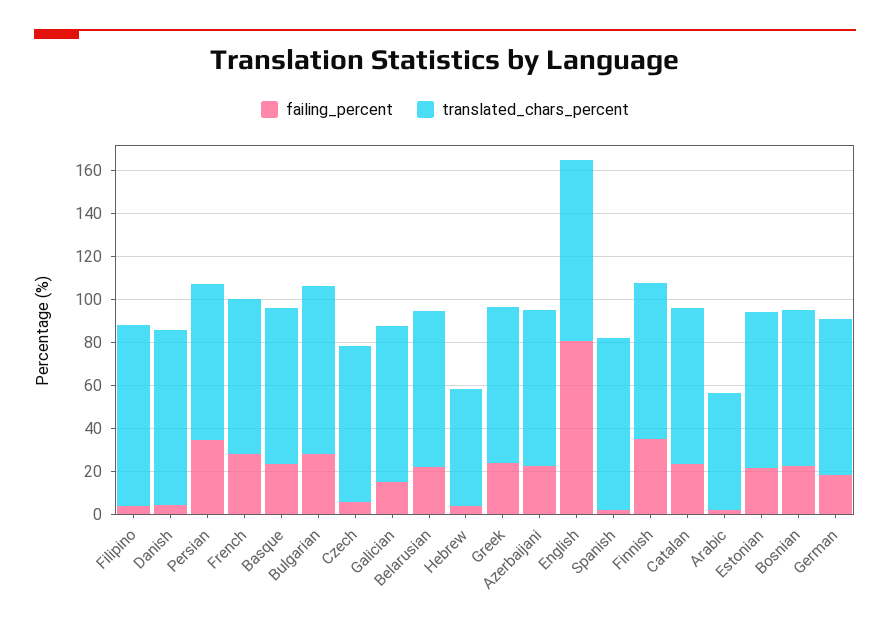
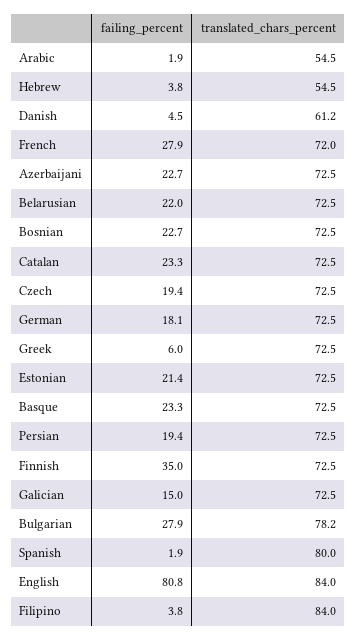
translated_chars_percent, Danish: 80 -> 61.2
failing_percent, Persian: 35 -> 19.4
failing_percent, Czech: 5 -> 19.4
failing_percent, Greek: 25 -> 6

